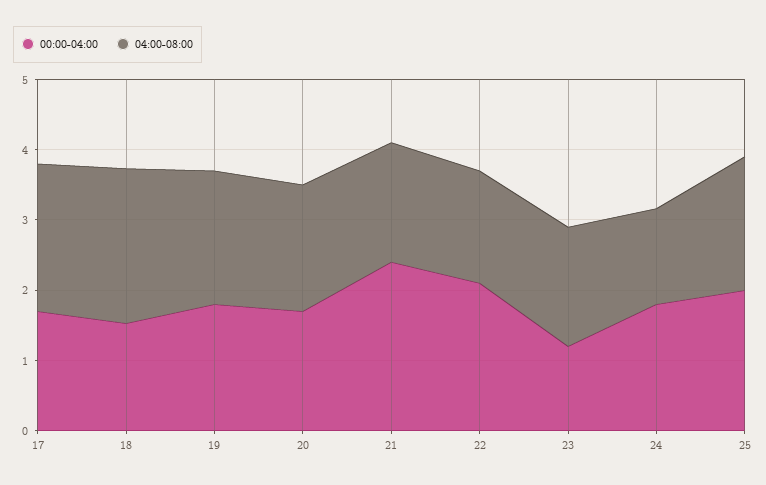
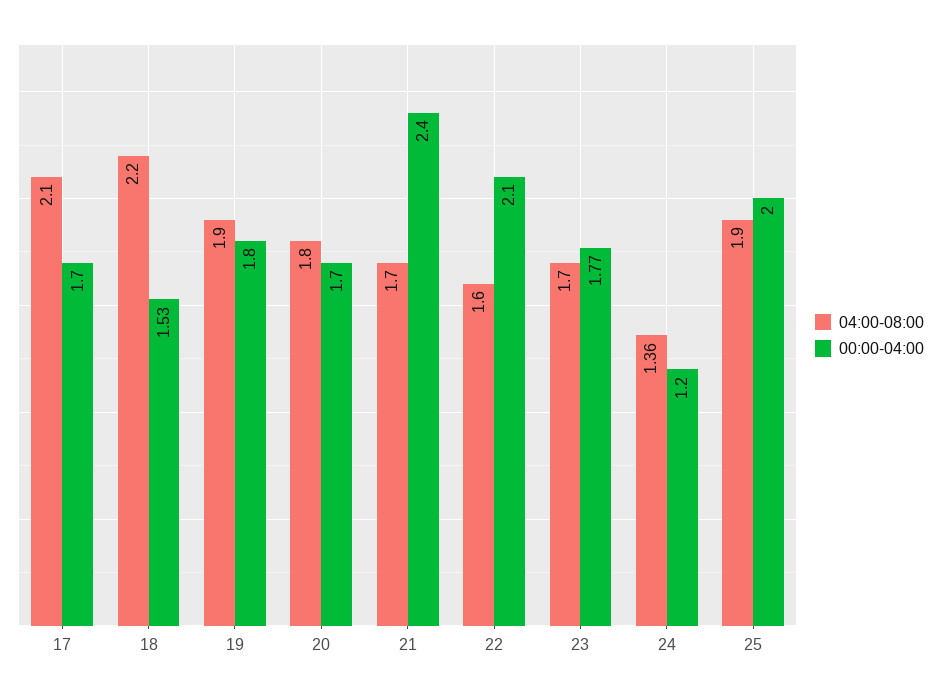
00:00-04:00, 23: 1.2 -> 1.77
00:00-04:00, 24: 1.8 -> 1.2

